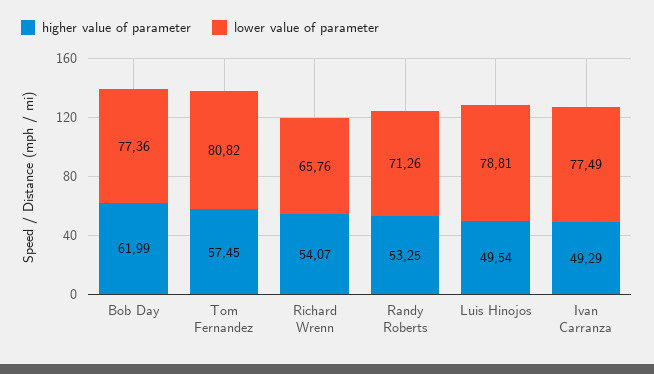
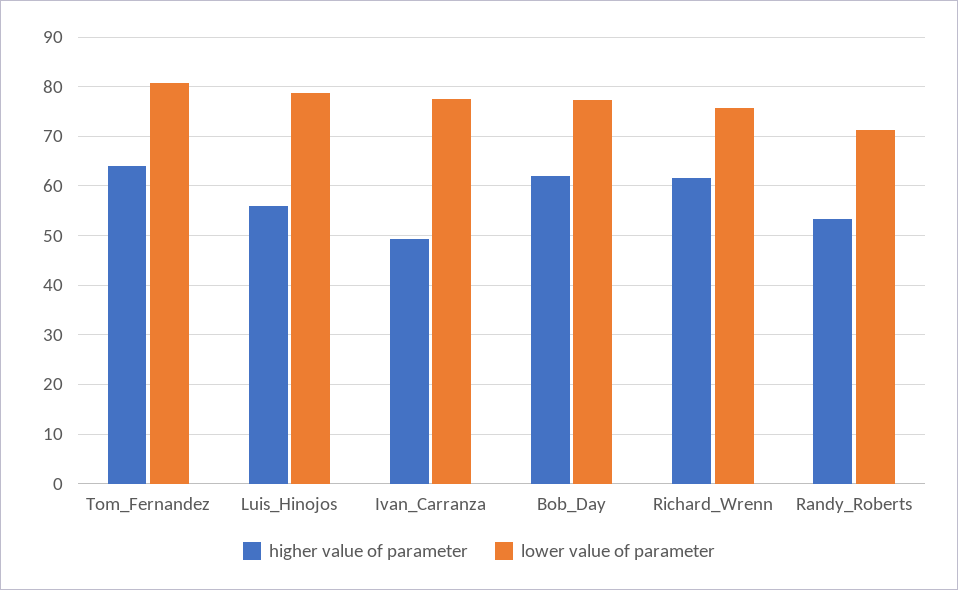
higher value of parameter, Tom Fernandez: 57.45 -> 64
higher value of parameter, Richard Wrenn: 54.07 -> 62
lower value of parameter, Richard Wrenn: 65.76 -> 76
higher value of parameter, Luis Hinojos: 49.54 -> 56

